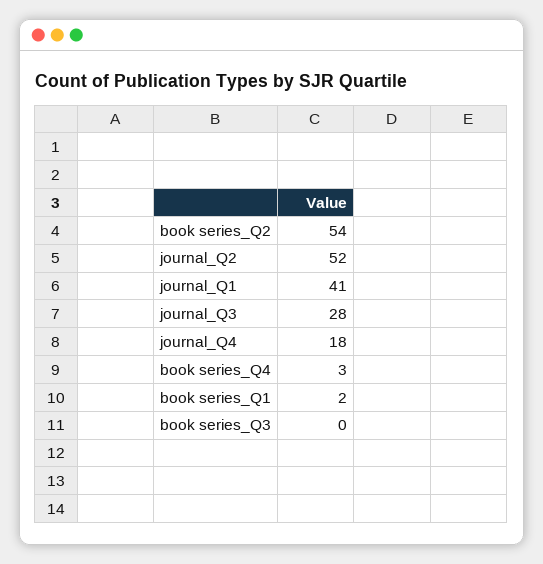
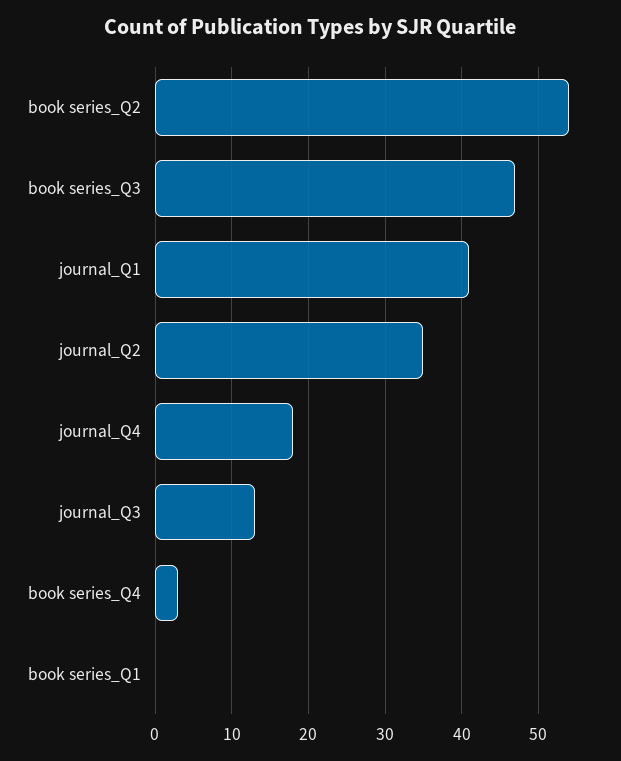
journal_Q2: 52 -> 35
journal_Q3: 28 -> 13
book series_Q1: 2 -> 0
book series_Q3: 0 -> 47

